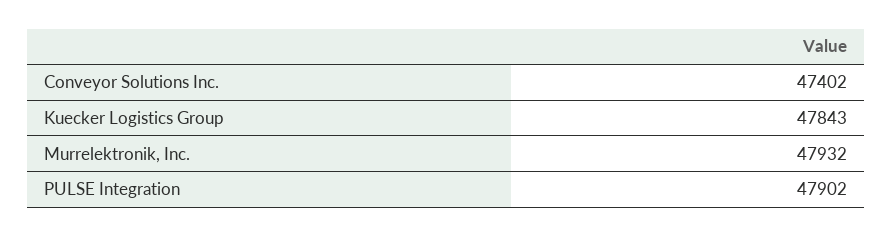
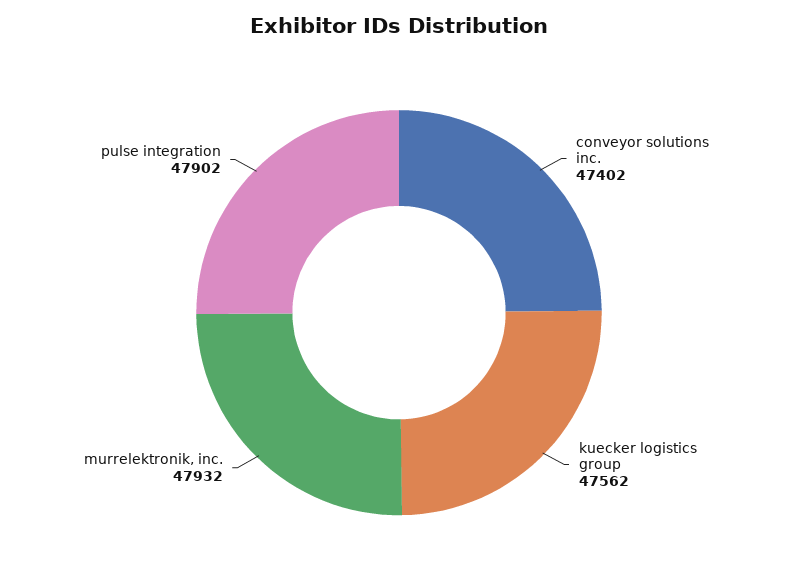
Kuecker Logistics Group: 47843 -> 47562

